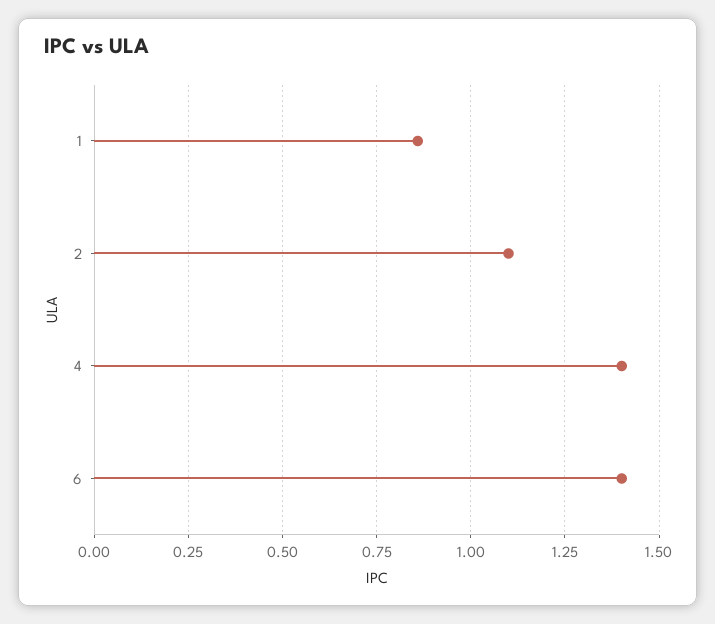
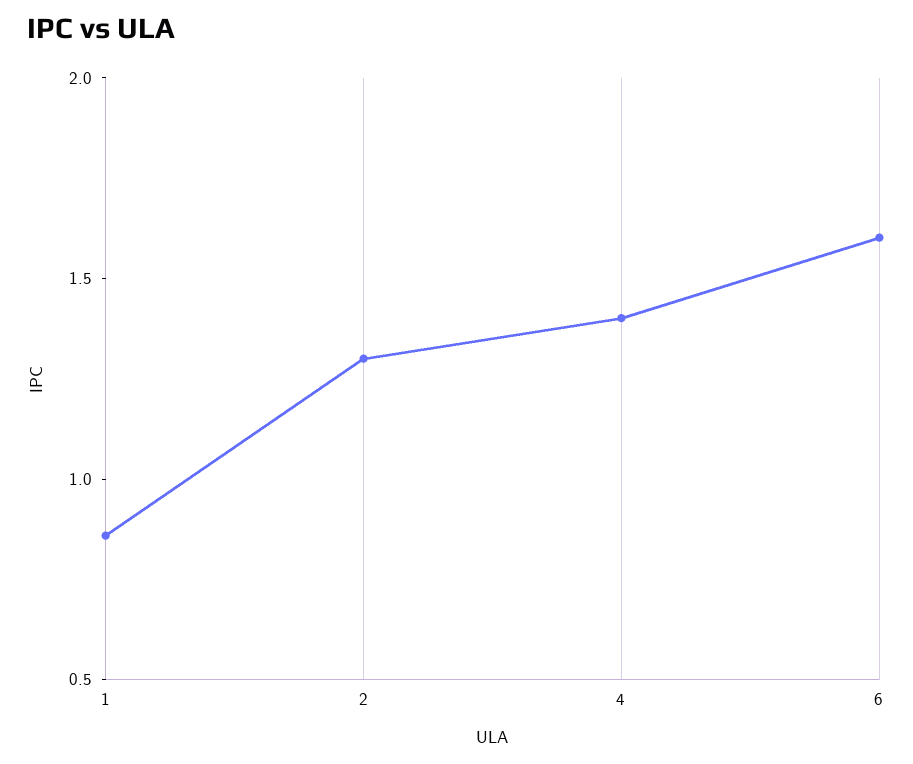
2: 1.1 -> 1.3
6: 1.4 -> 1.6

